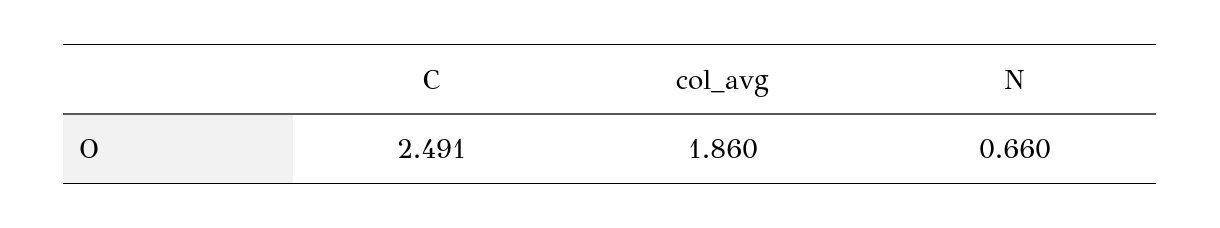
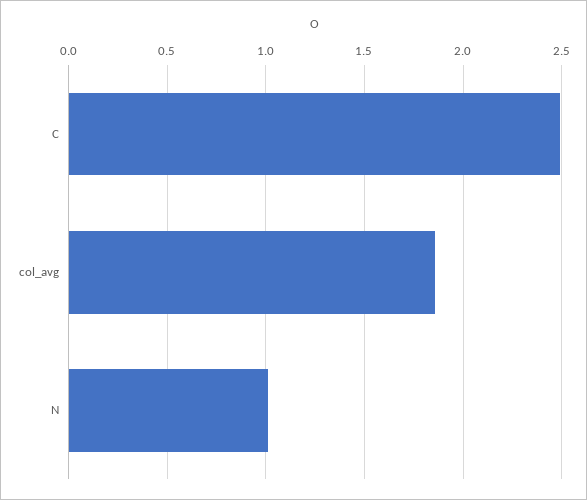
N: 0.66 -> 1

